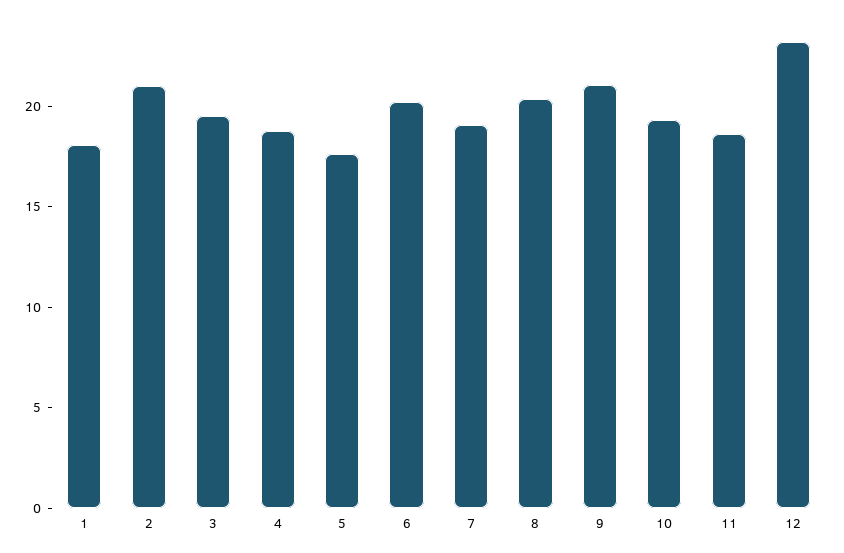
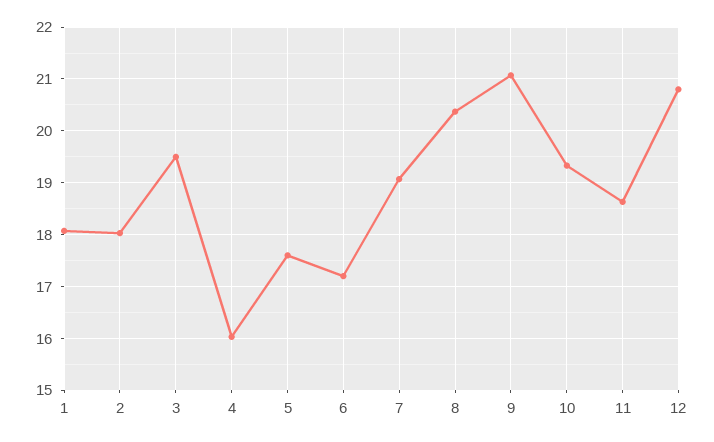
2: 21 -> 18
4: 19 -> 16
6: 20 -> 17.2
12: 23 -> 20.8

